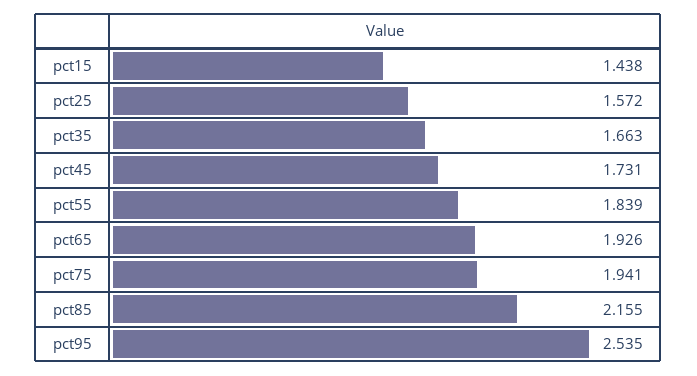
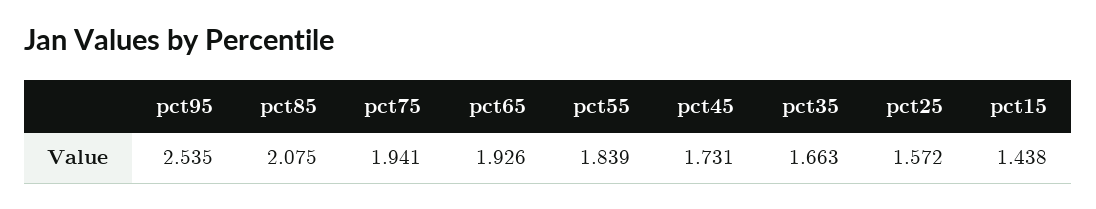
pct85: 2.155 -> 2.075

